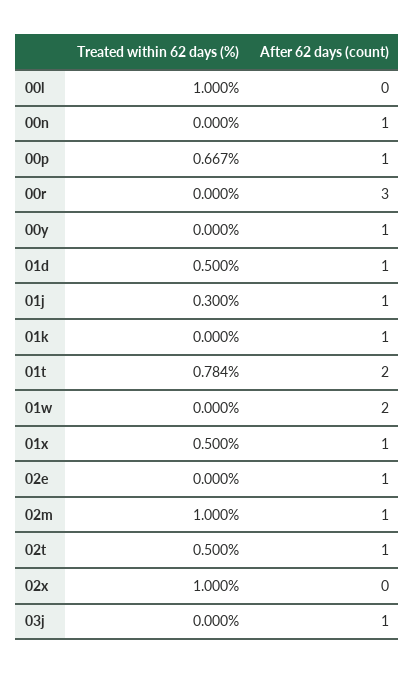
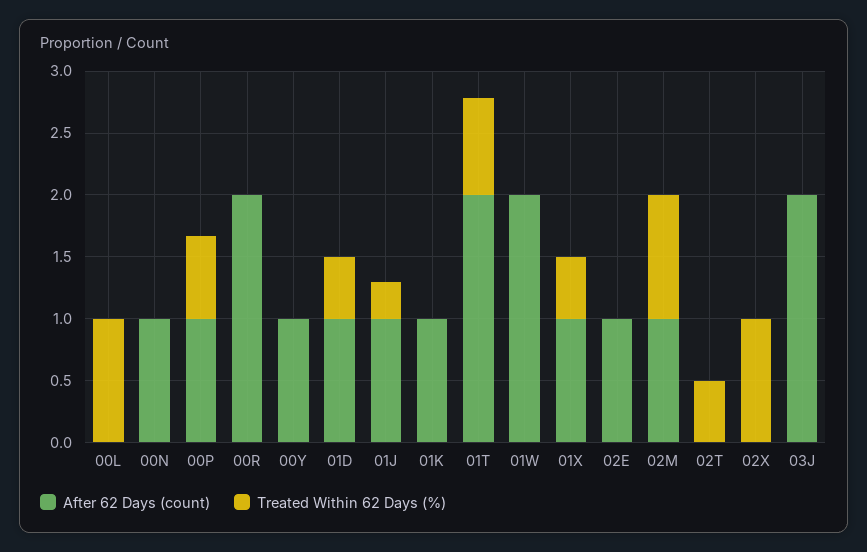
After 62 days (count), 00r: 3 -> 2
After 62 days (count), 02t: 1 -> 0
After 62 days (count), 03j: 1 -> 2

